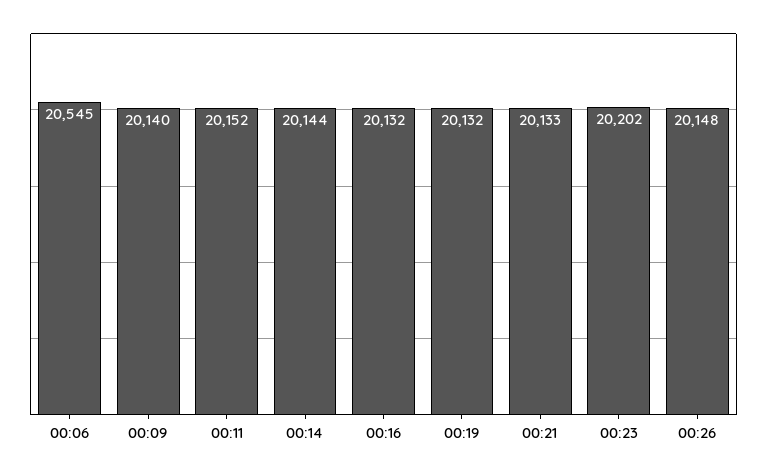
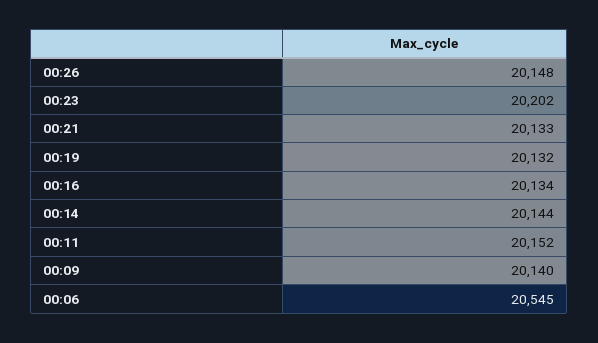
00:16: 20132 -> 20134

